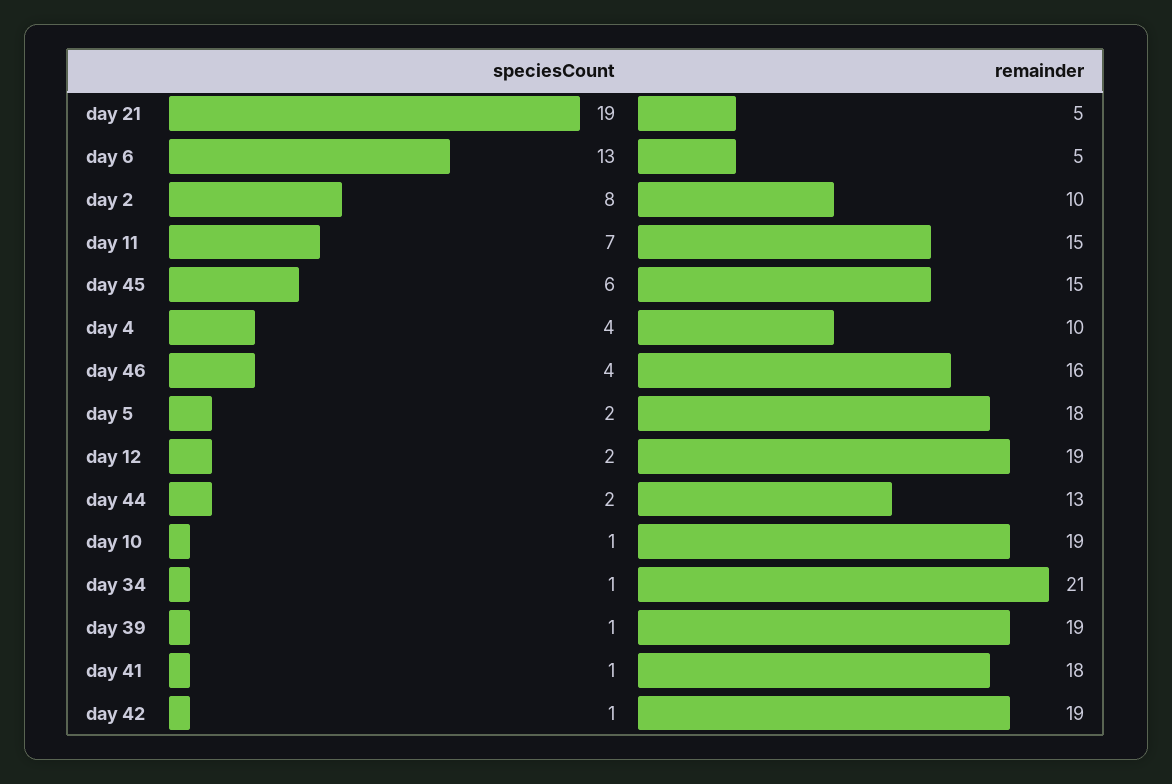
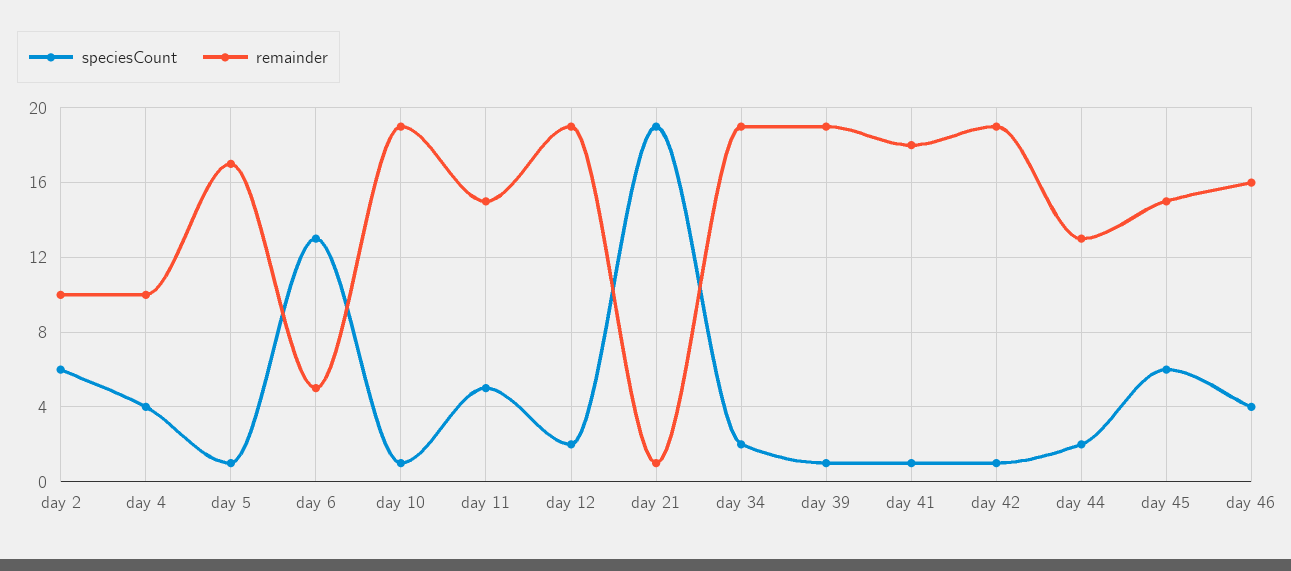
remainder, day 21: 5 -> 1
speciesCount, day 2: 8 -> 6
speciesCount, day 11: 7 -> 5
speciesCount, day 5: 2 -> 1
remainder, day 5: 18 -> 17
speciesCount, day 34: 1 -> 2
remainder, day 34: 21 -> 19

